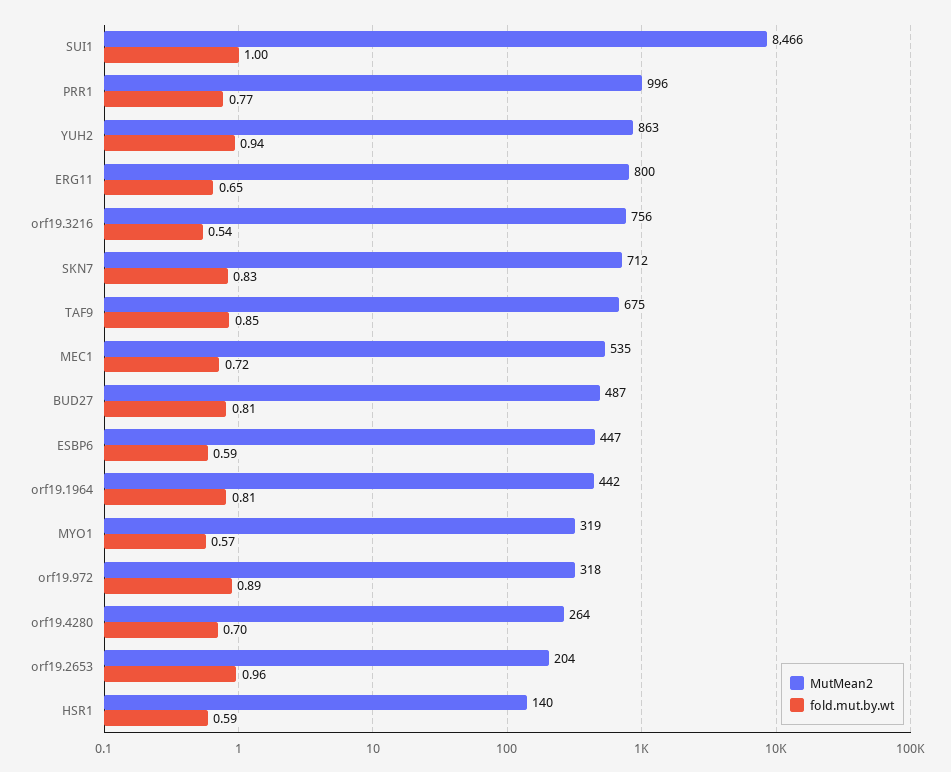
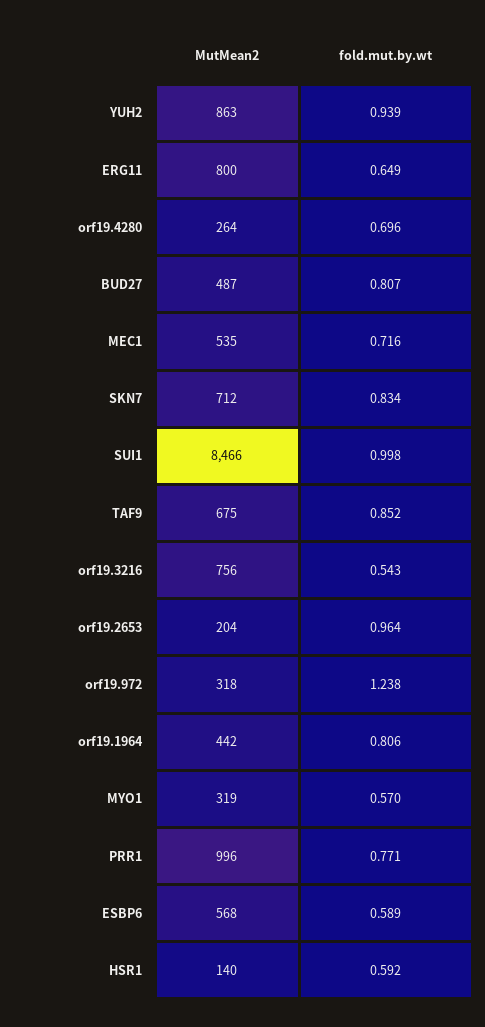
MutMean2, ESBP6: 447 -> 568
fold.mut.by.wt, orf19.972: 0.89 -> 1.238

